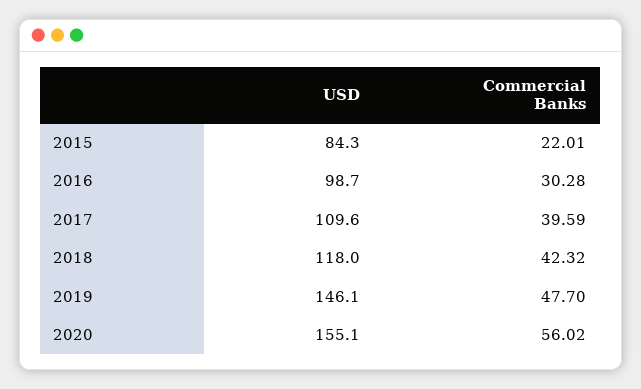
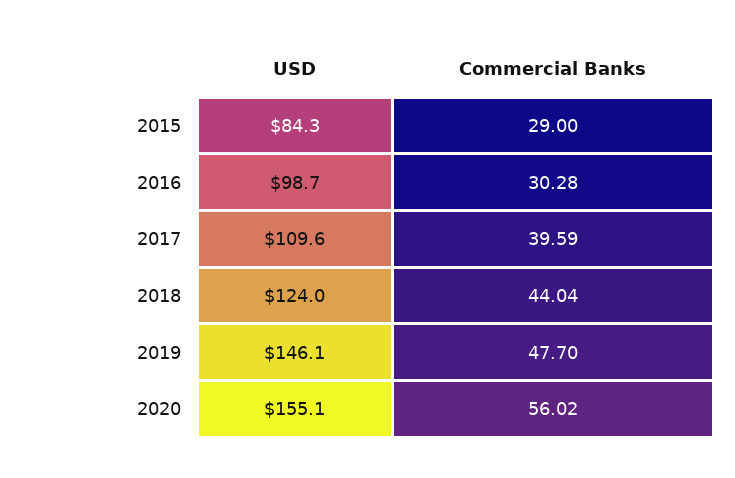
Commercial Banks, 2015: 22.01 -> 29
USD, 2018: 118 -> 124
Commercial Banks, 2018: 42.32 -> 44.04

